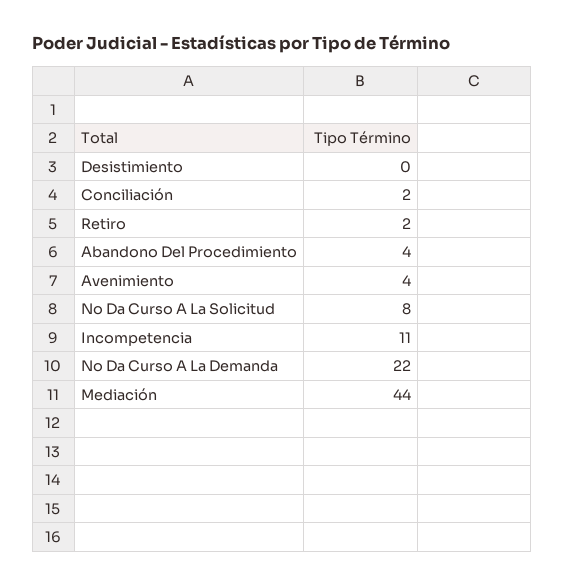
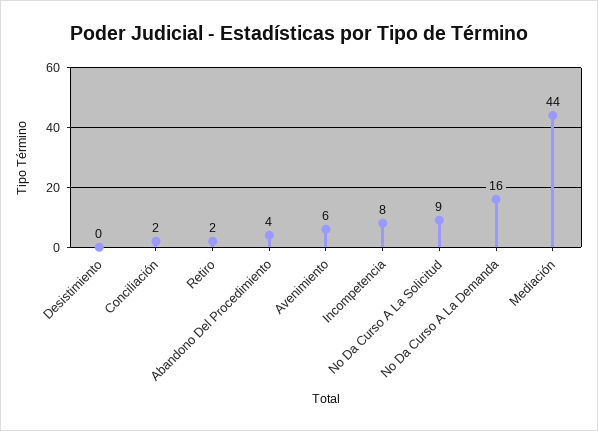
Avenimiento: 4 -> 6
No Da Curso A La Solicitud: 8 -> 9
Incompetencia: 11 -> 8
No Da Curso A La Demanda: 22 -> 16

